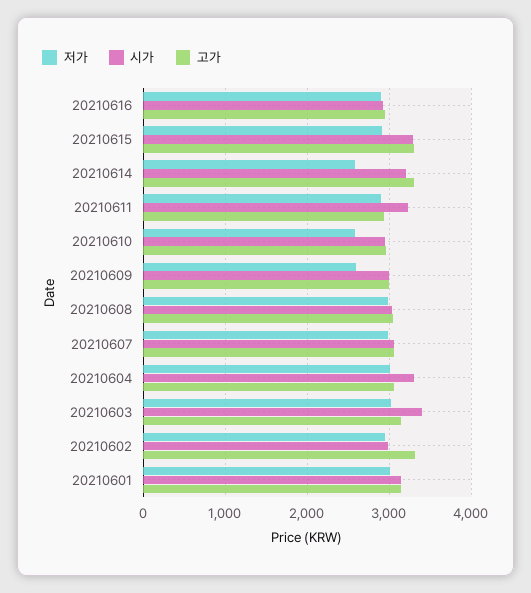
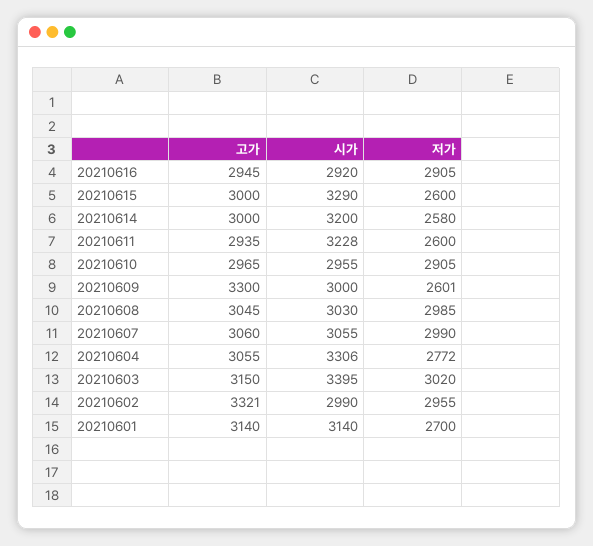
저가, 20210615: 2900 -> 2600
고가, 20210615: 3300 -> 3000
고가, 20210614: 3300 -> 3000
저가, 20210611: 2900 -> 2600
저가, 20210610: 2600 -> 2905
고가, 20210609: 3000 -> 3300
저가, 20210604: 3000 -> 2772
저가, 20210601: 3000 -> 2700

